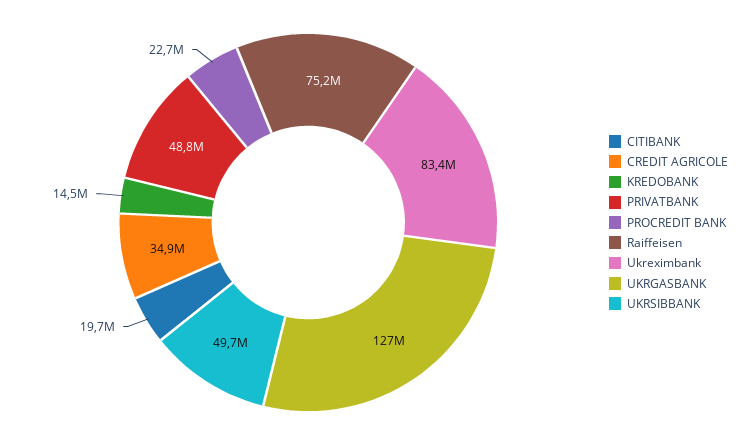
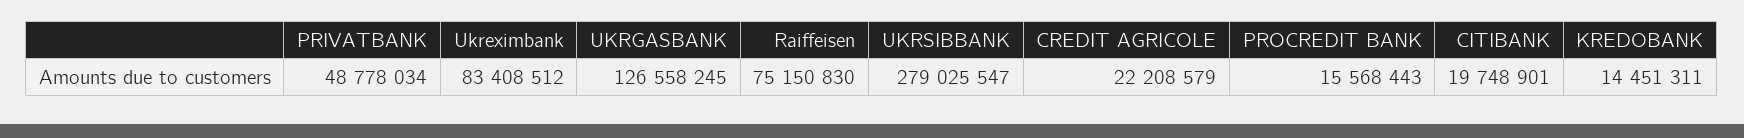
CREDIT AGRICOLE: 34900000 -> 22208579
PROCREDIT BANK: 22700000 -> 15568443
UKRSIBBANK: 49700000 -> 279025547

